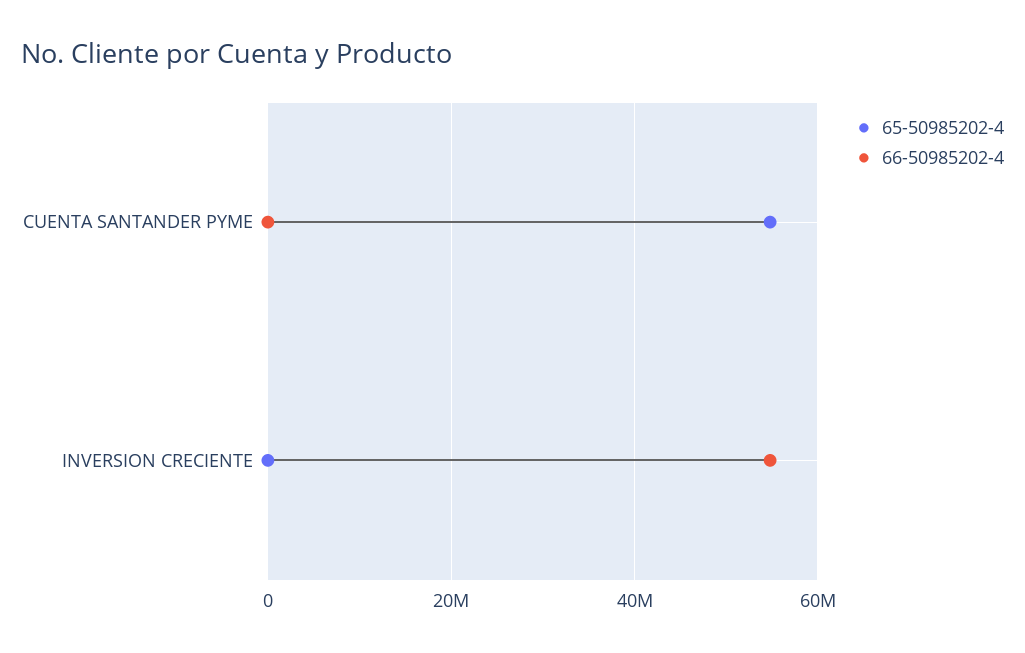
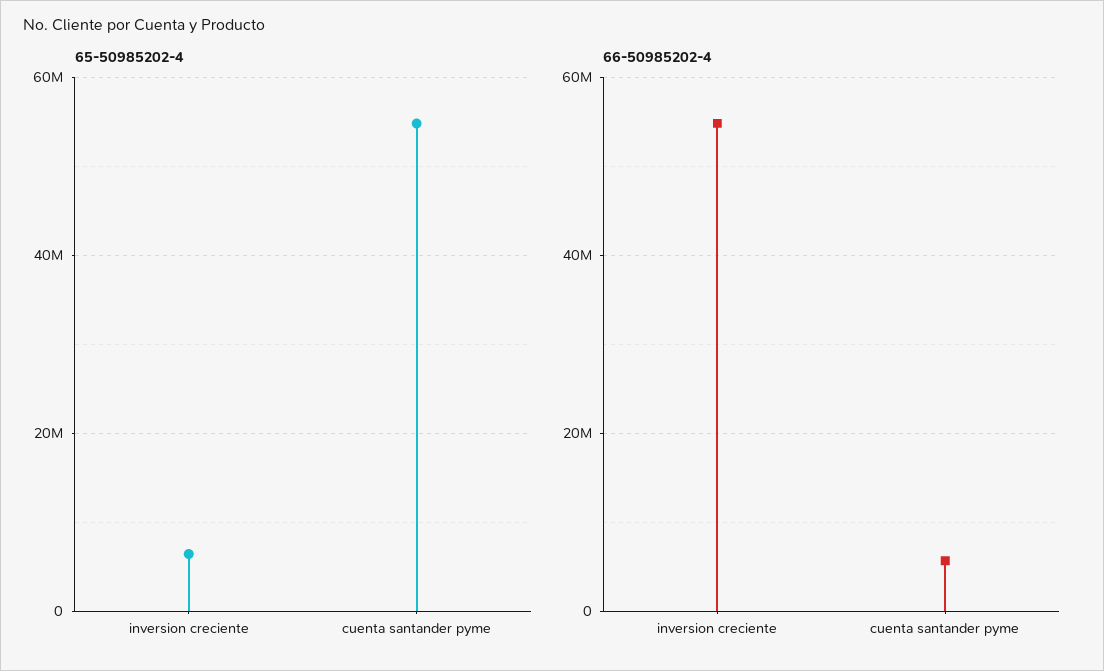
66-50985202-4, CUENTA SANTANDER PYME: 0 -> 6000000
65-50985202-4, INVERSION CRECIENTE: 0 -> 6000000

